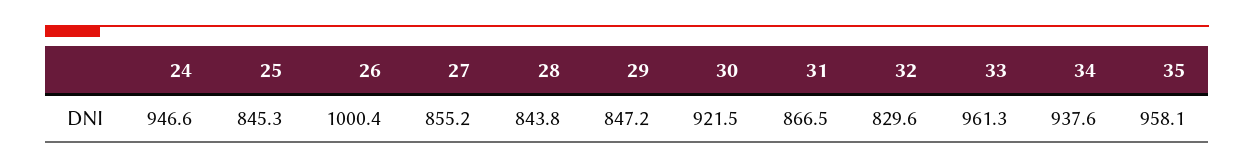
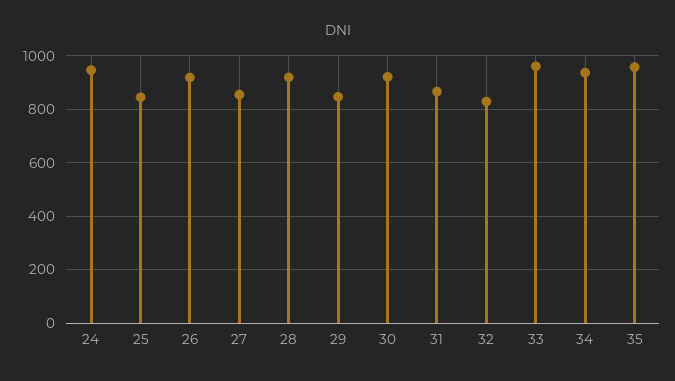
26: 1000.4 -> 925
28: 843.8 -> 925

